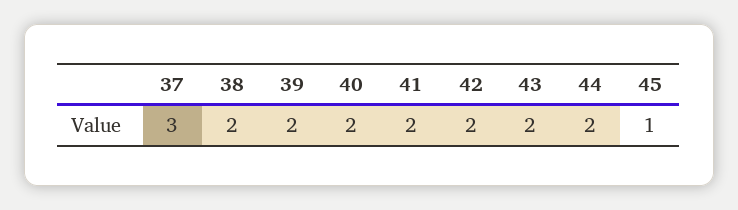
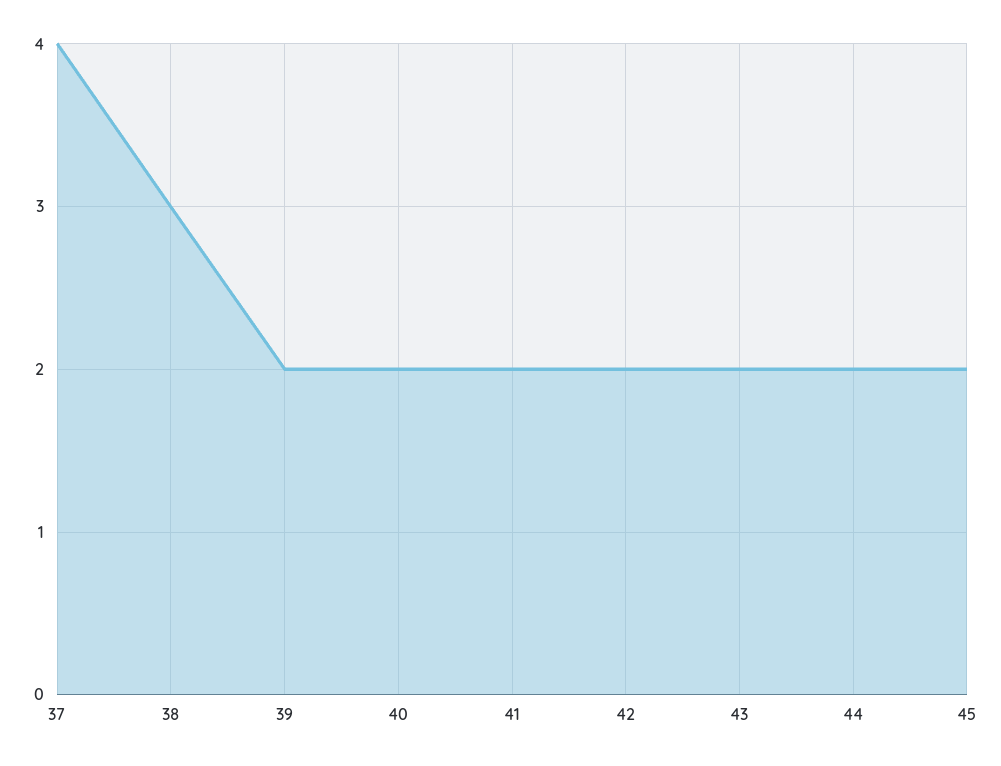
37: 3 -> 4
38: 2 -> 3
45: 1 -> 2

